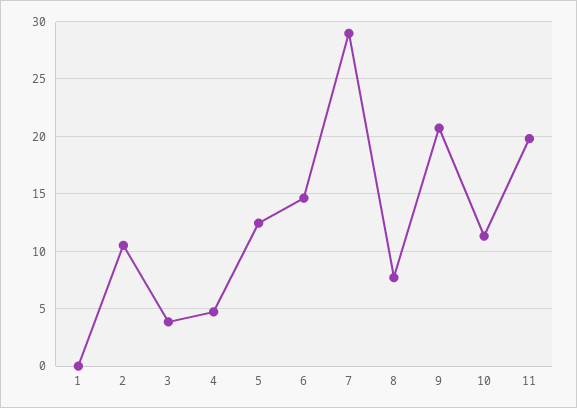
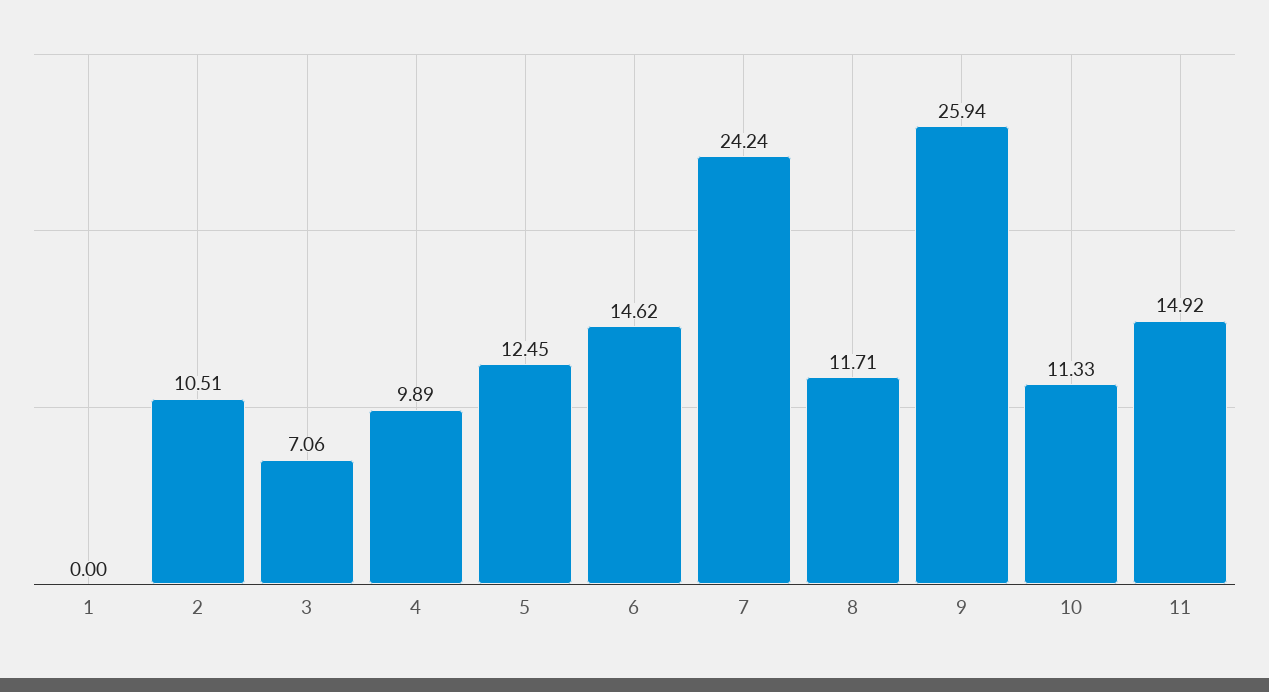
3: 4 -> 7.06
4: 5 -> 9.89
7: 29 -> 24.24
8: 8 -> 11.71
9: 21 -> 25.94
11: 20 -> 14.92

